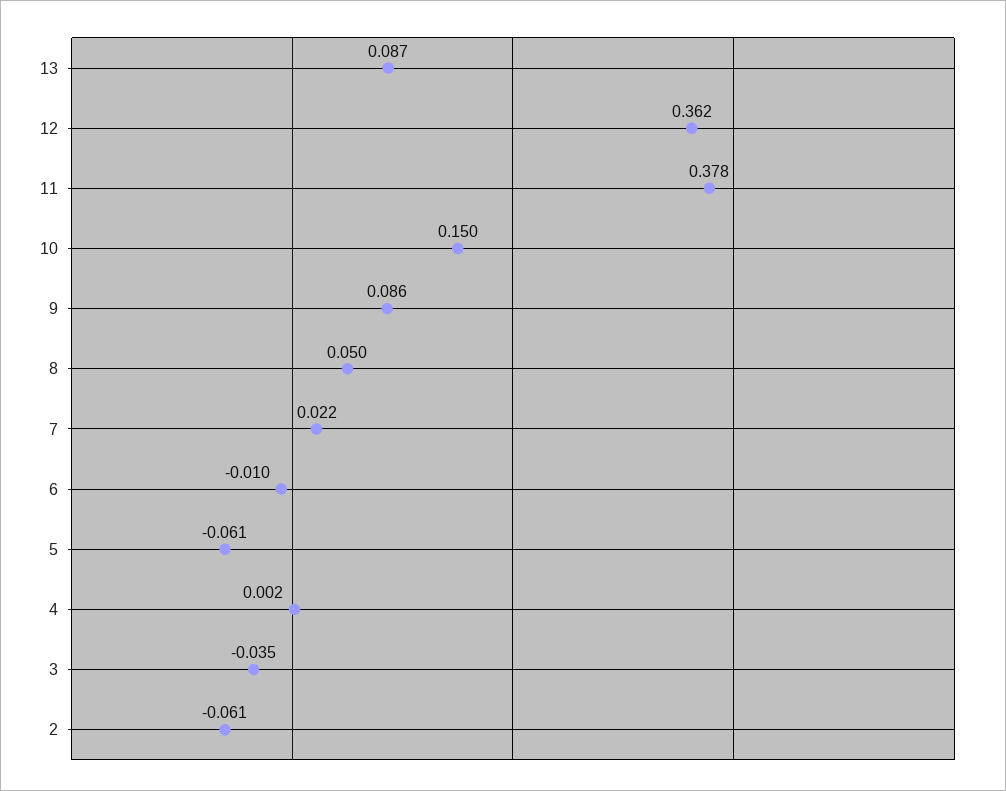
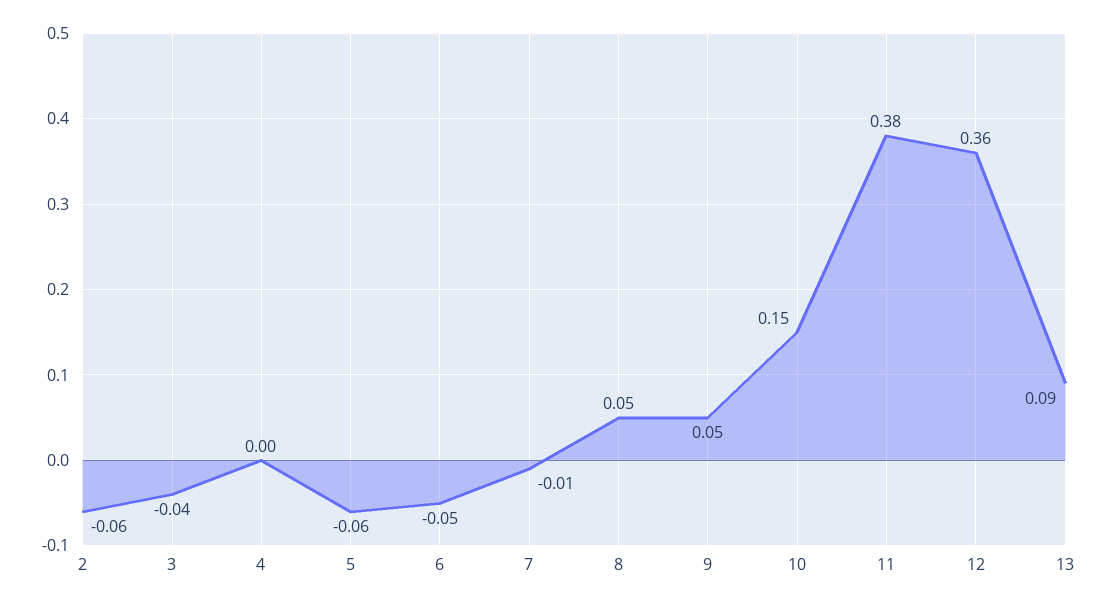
9: 0.086 -> 0.05
7: 0.022 -> -0.01
6: -0.01 -> -0.05

